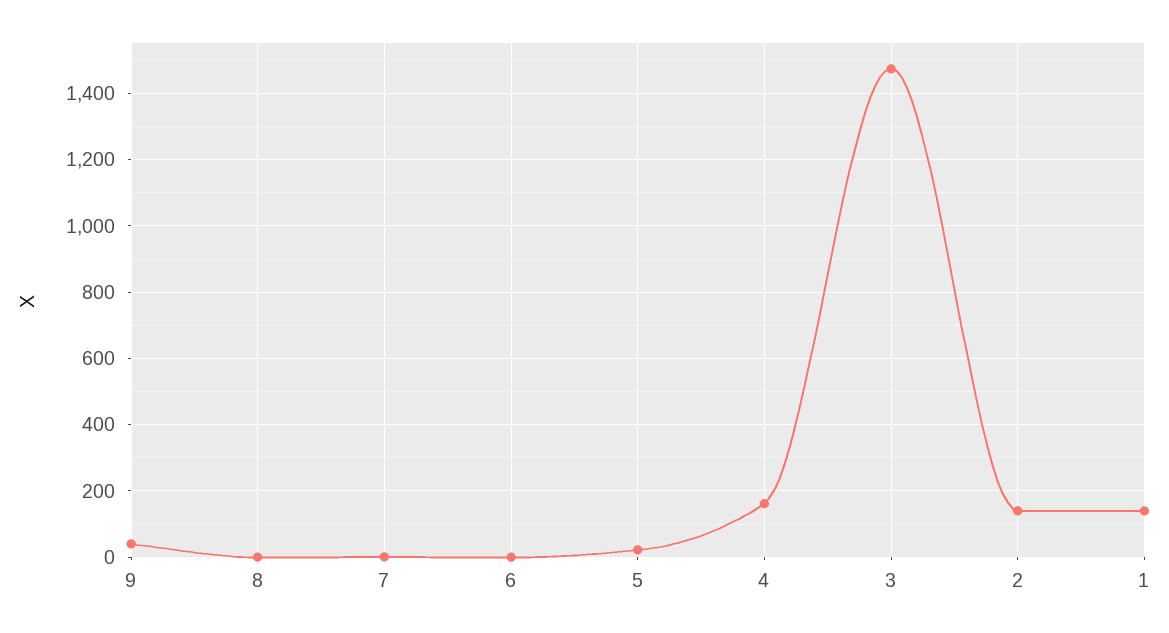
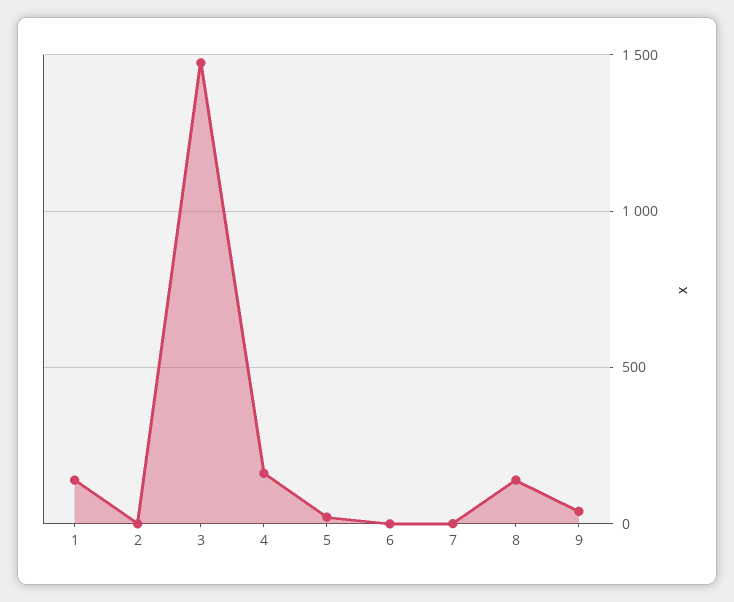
8: 0 -> 150
2: 140 -> 0

